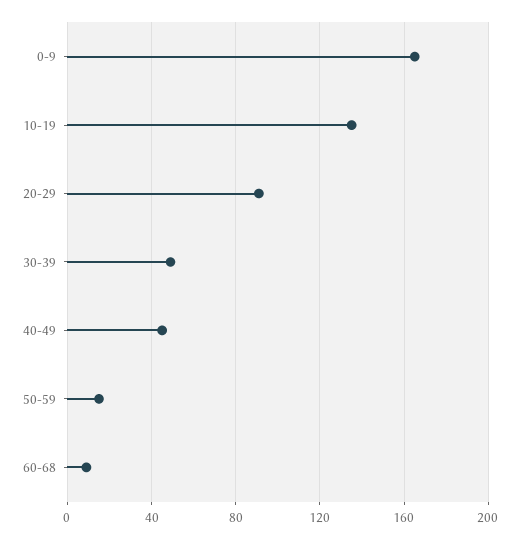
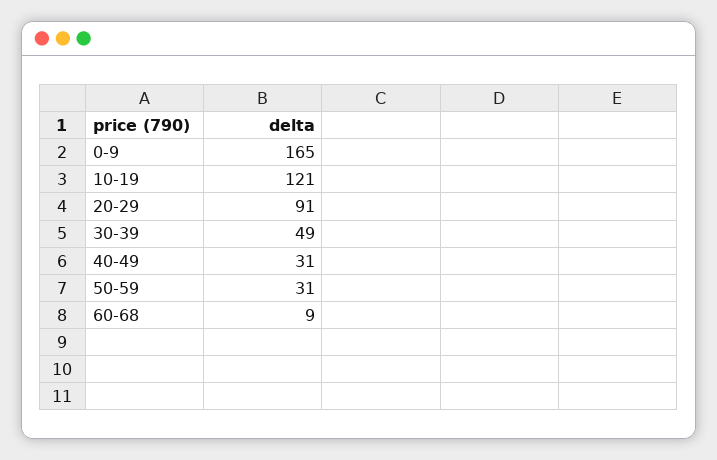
10-19: 135 -> 121
40-49: 45 -> 31
50-59: 15 -> 31

